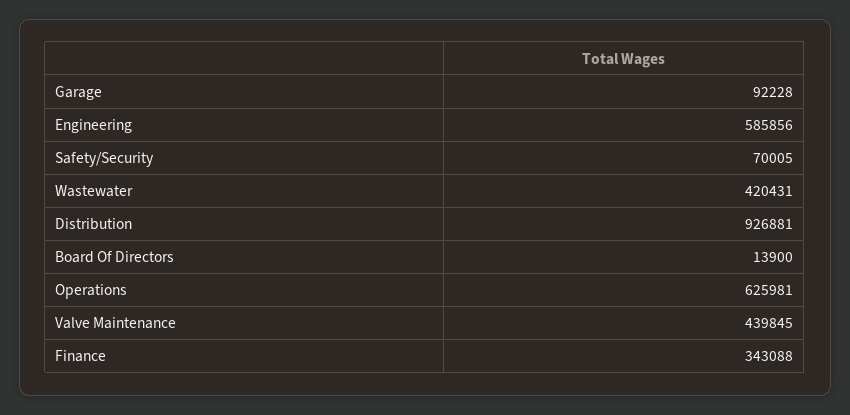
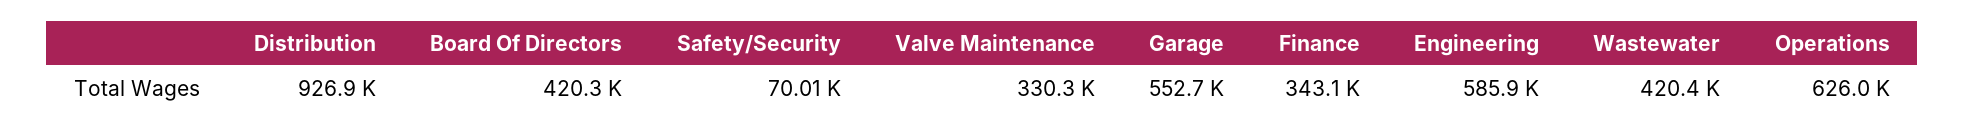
Garage: 92228 -> 552700
Board Of Directors: 13900 -> 420300
Valve Maintenance: 439845 -> 330300

